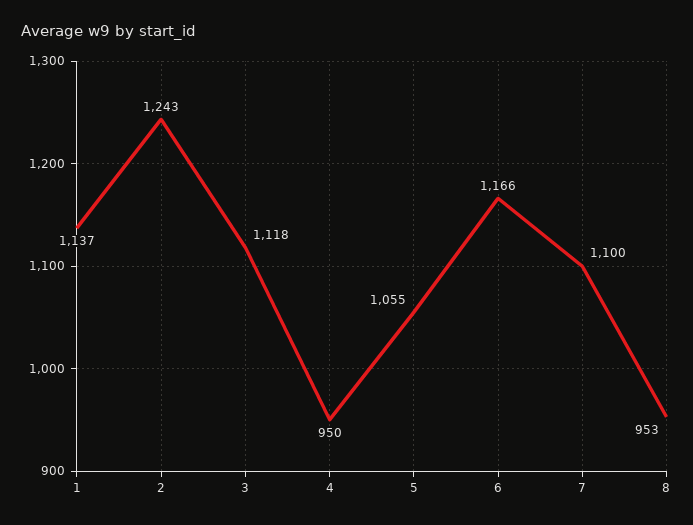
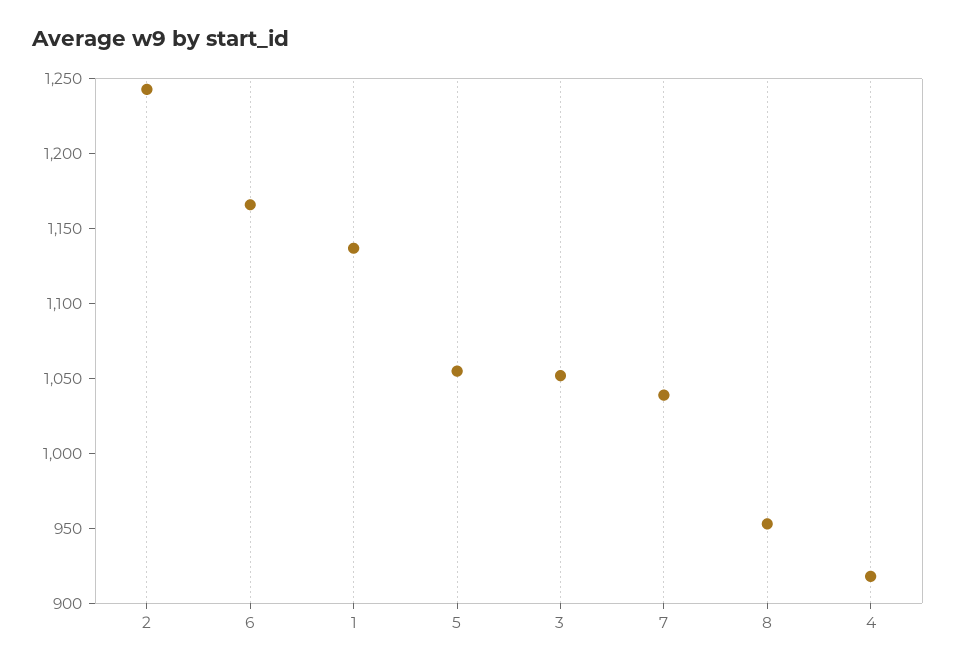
3: 1118 -> 1050
4: 950 -> 920
7: 1100 -> 1040

